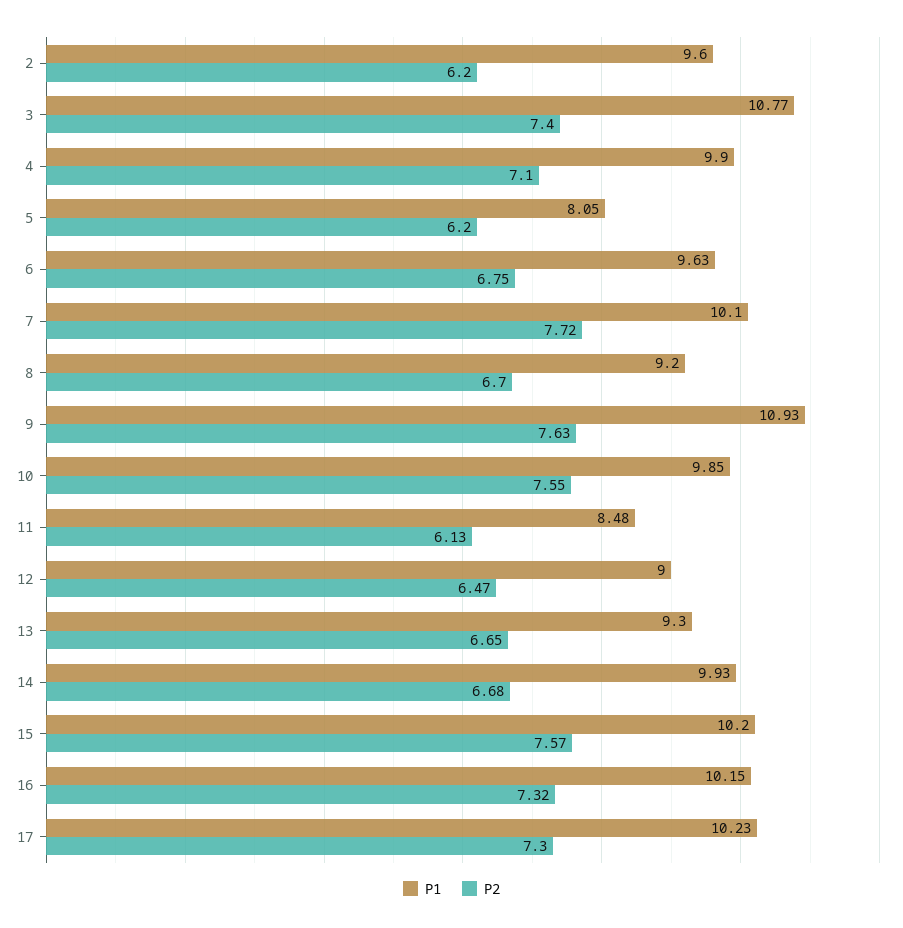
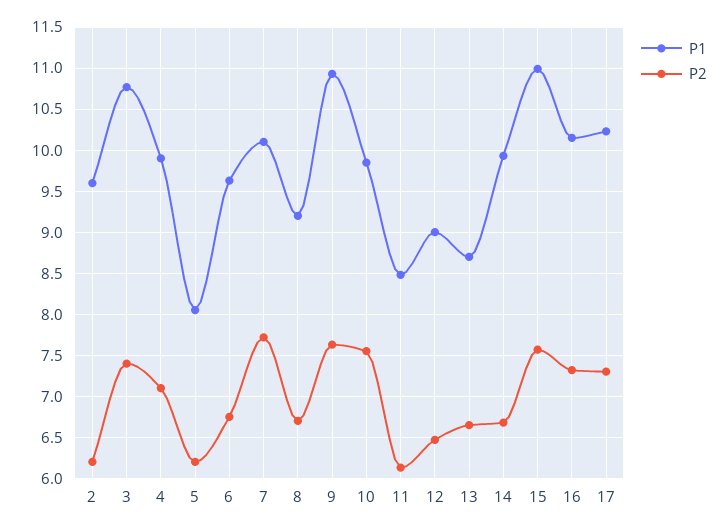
P1, 13: 9.3 -> 8.7
P1, 15: 10.2 -> 11

